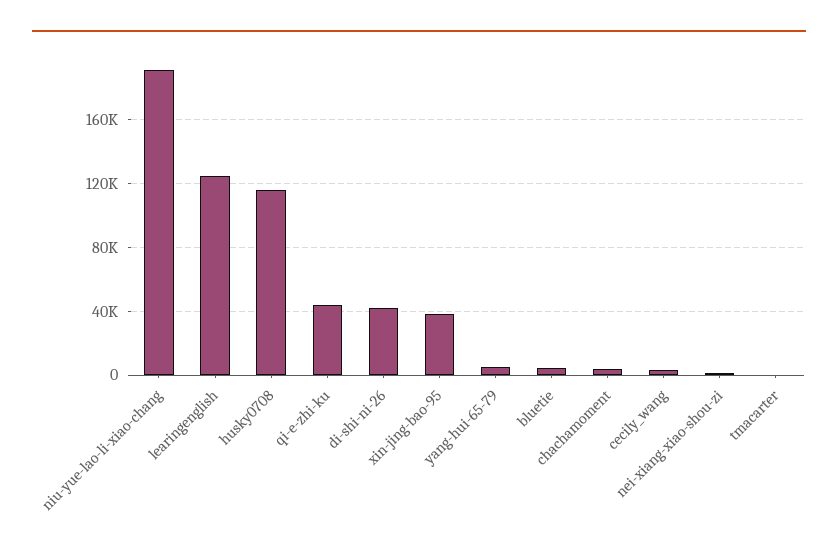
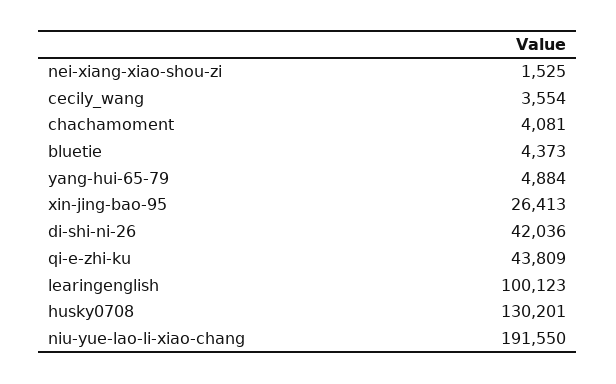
learingenglish: 125000 -> 100123
husky0708: 115000 -> 130201
xin-jing-bao-95: 40000 -> 26413
tmacarter: 0 -> none

